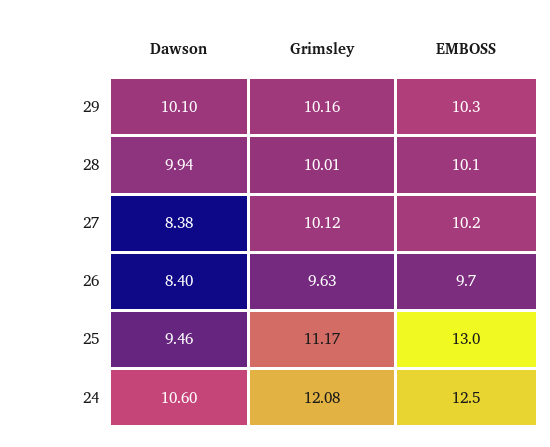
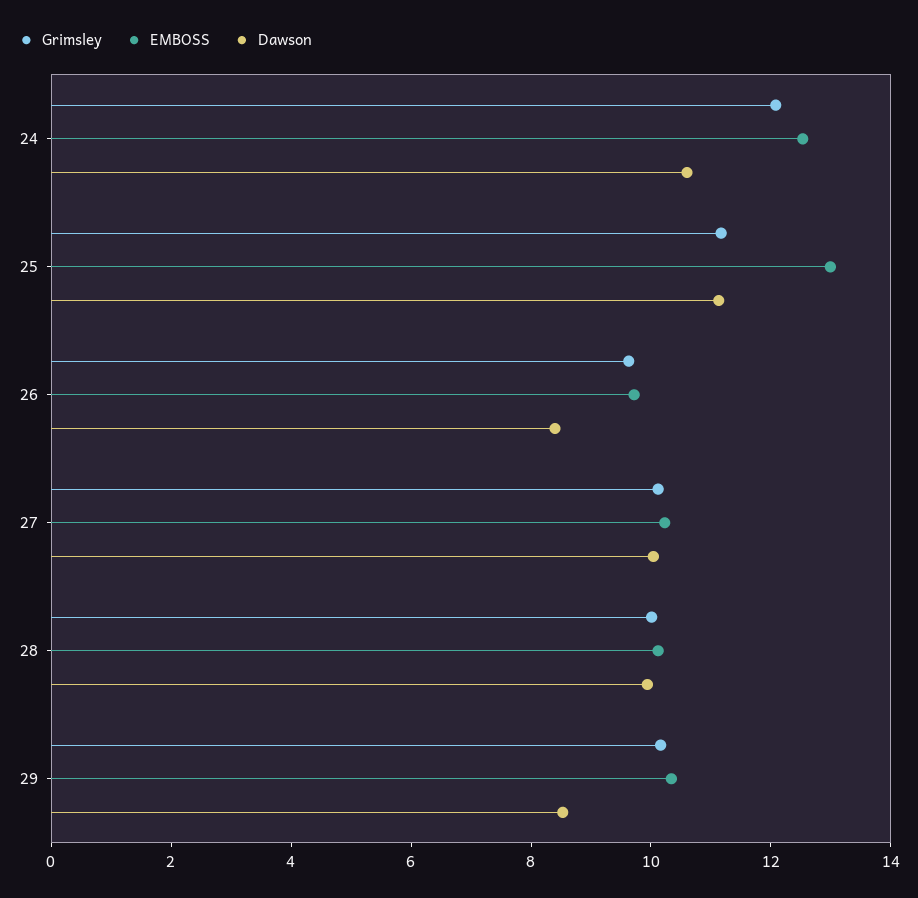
Dawson, 29: 10.1 -> 8.5
Dawson, 27: 8.38 -> 10
Dawson, 25: 9.46 -> 11

